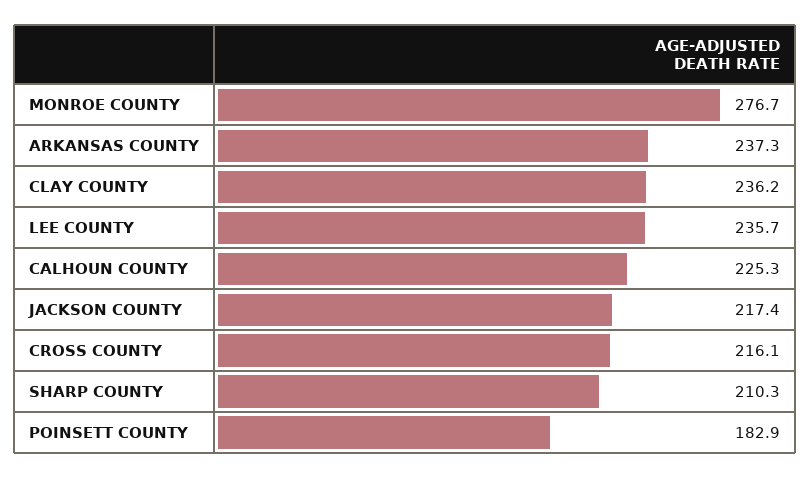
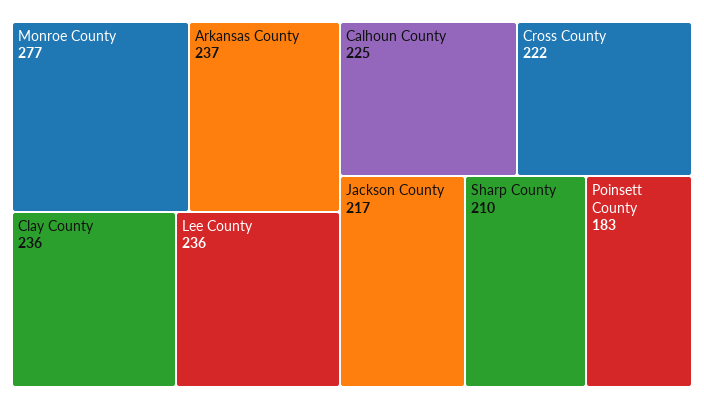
CROSS COUNTY: 216.1 -> 222

